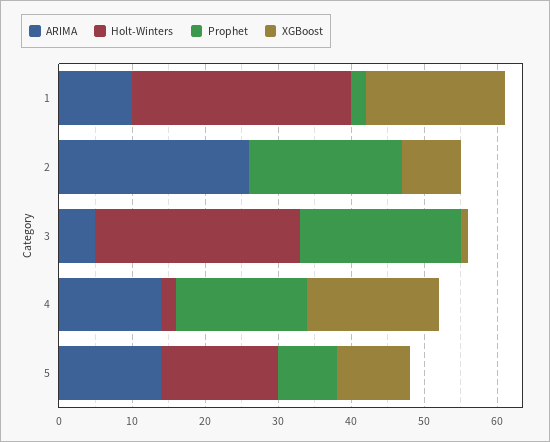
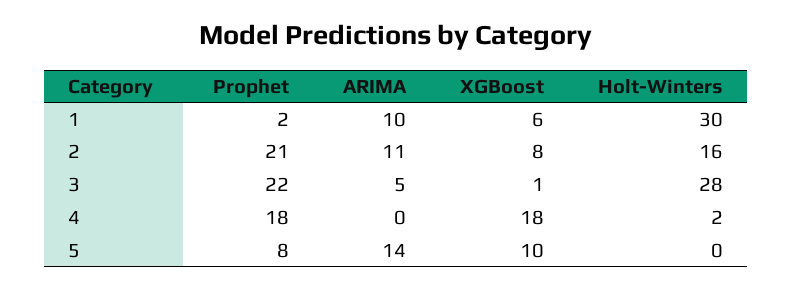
XGBoost, 1: 20 -> 6
ARIMA, 2: 25 -> 11
Holt-Winters, 2: 0 -> 16
ARIMA, 4: 15 -> 0
Holt-Winters, 5: 15 -> 0

